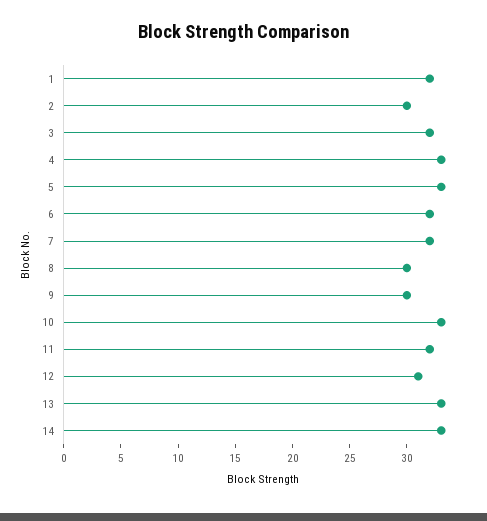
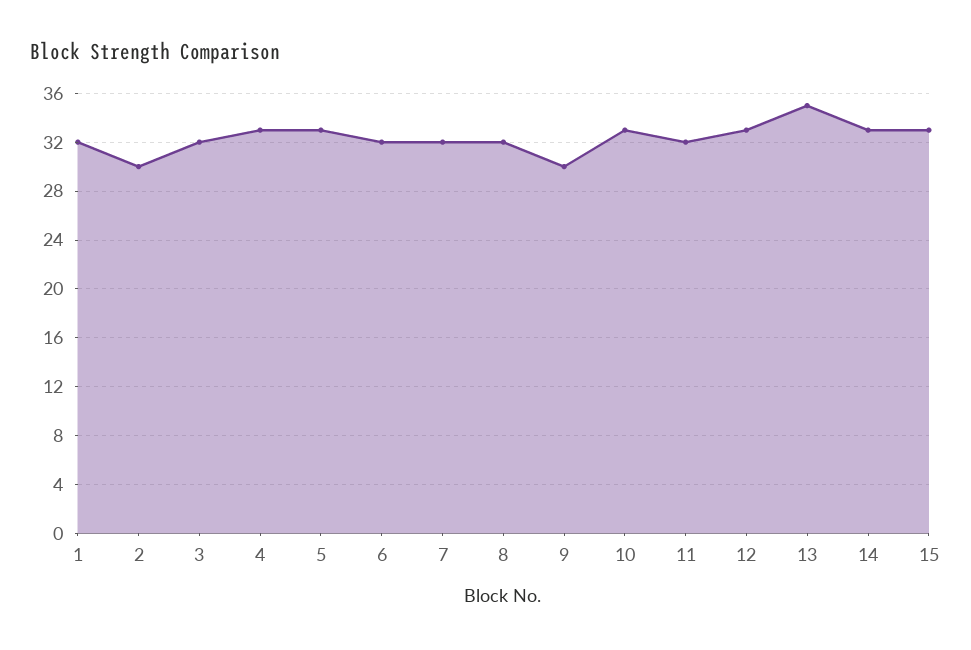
8: 30 -> 32
12: 31 -> 33
13: 33 -> 35
15: none -> 33

